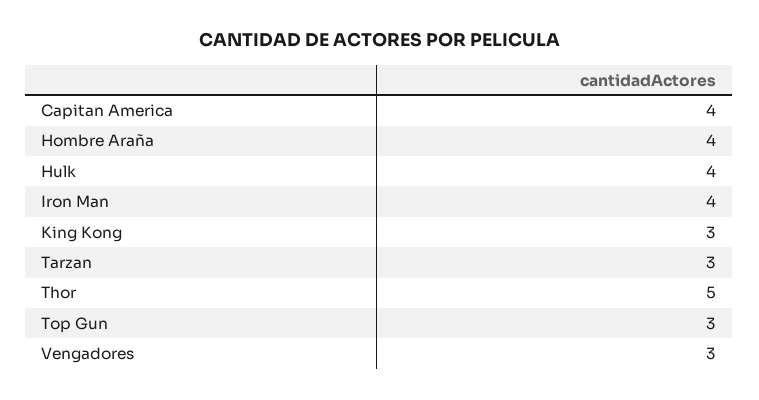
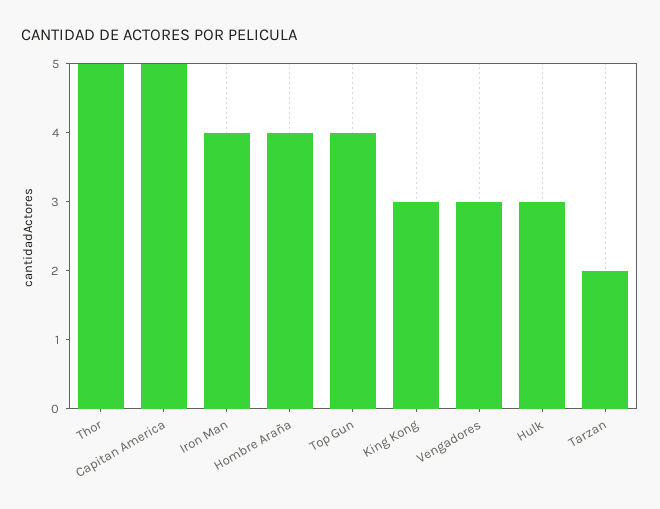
Capitan America: 4 -> 5
Hulk: 4 -> 3
Tarzan: 3 -> 2
Top Gun: 3 -> 4

